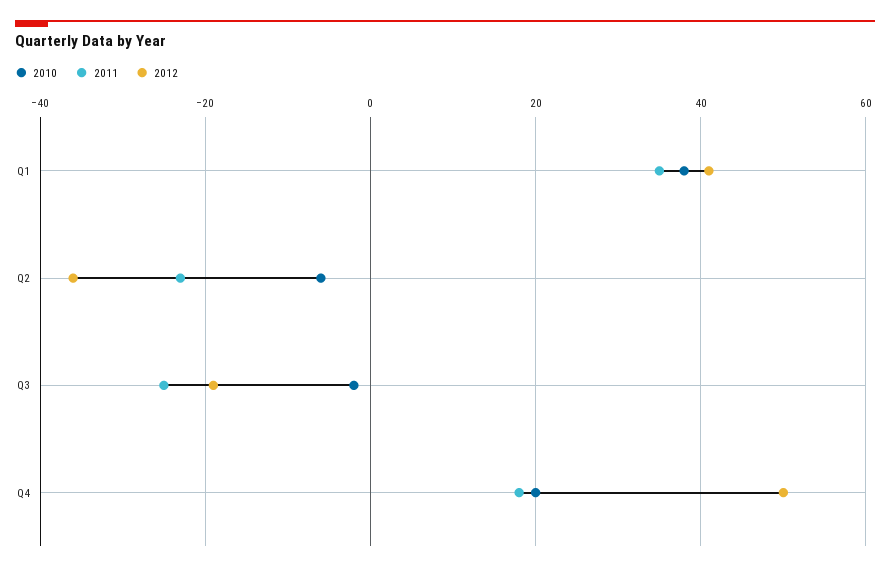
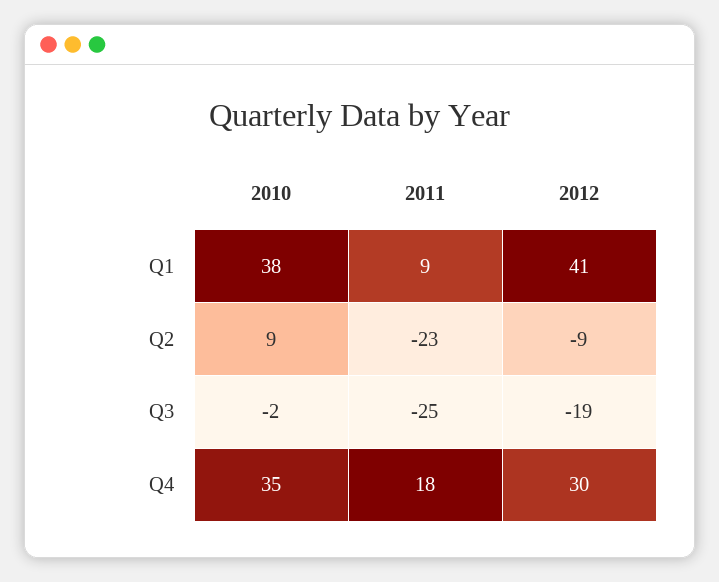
2011, Q1: 35 -> 9
2010, Q2: -5 -> 9
2012, Q2: -35 -> -9
2010, Q4: 20 -> 35
2012, Q4: 50 -> 30

